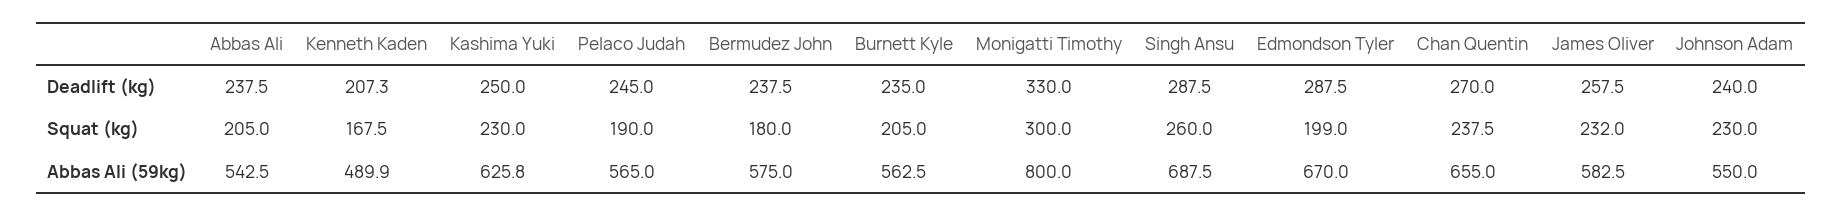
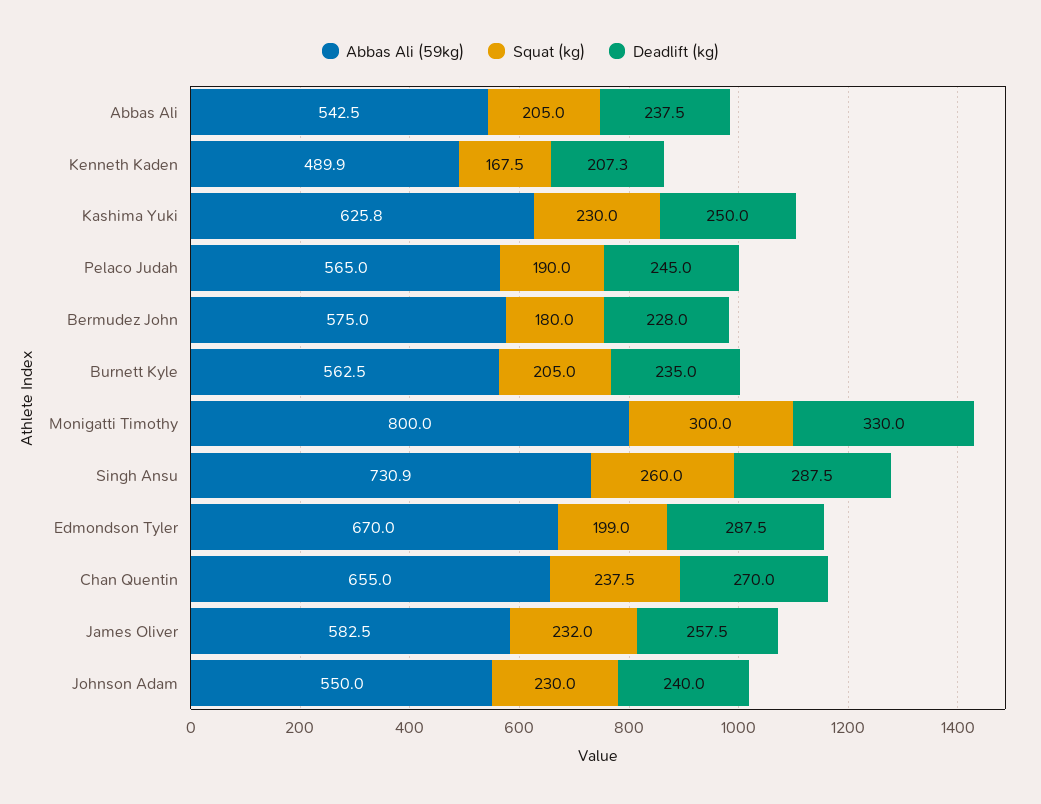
Deadlift (kg), Bermudez John: 237.5 -> 228
Abbas Ali (59kg), Singh Ansu: 687.5 -> 730.9

